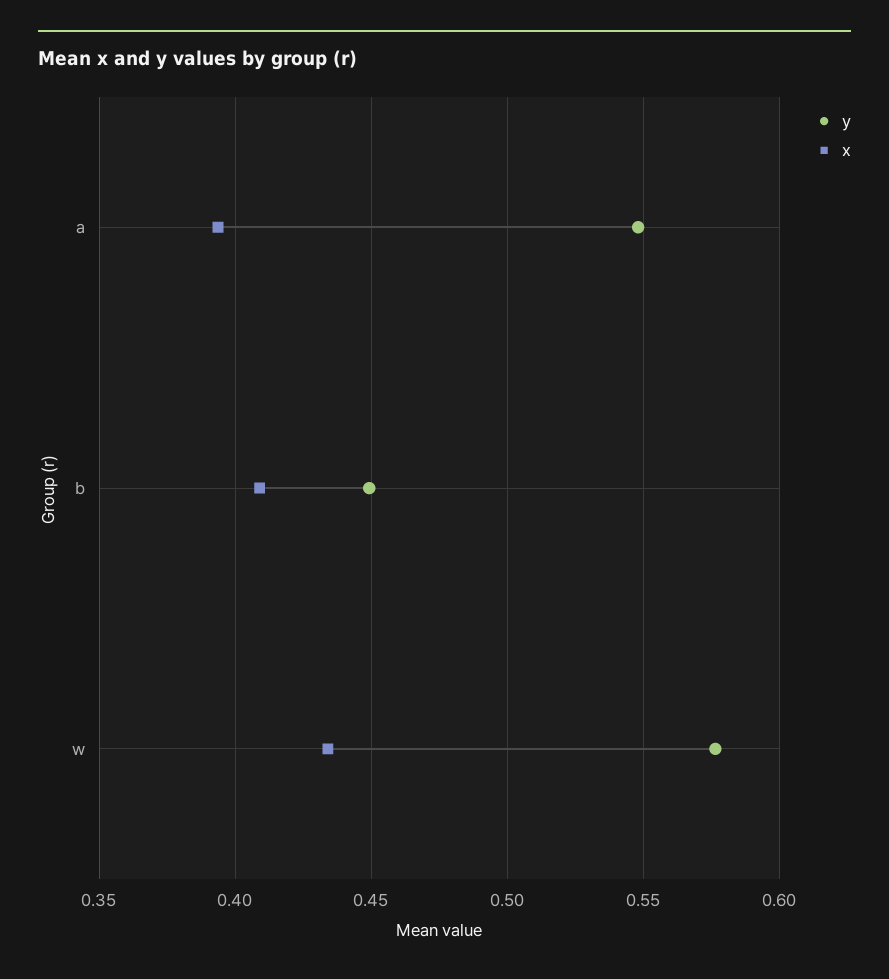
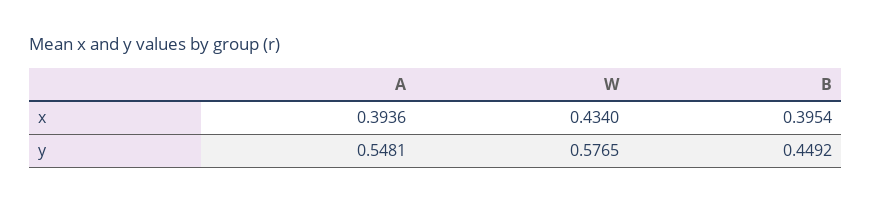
x, b: 0.41 -> 0.3954

